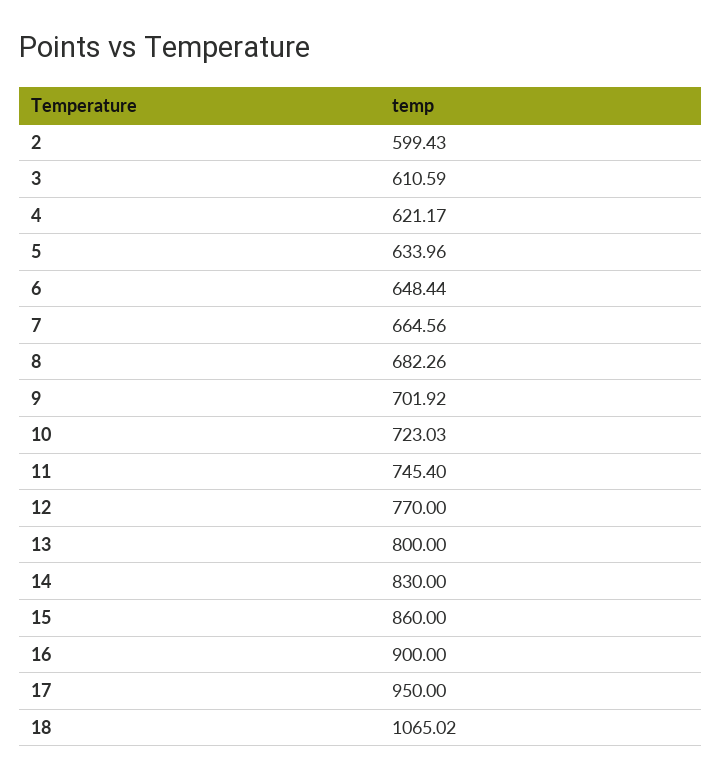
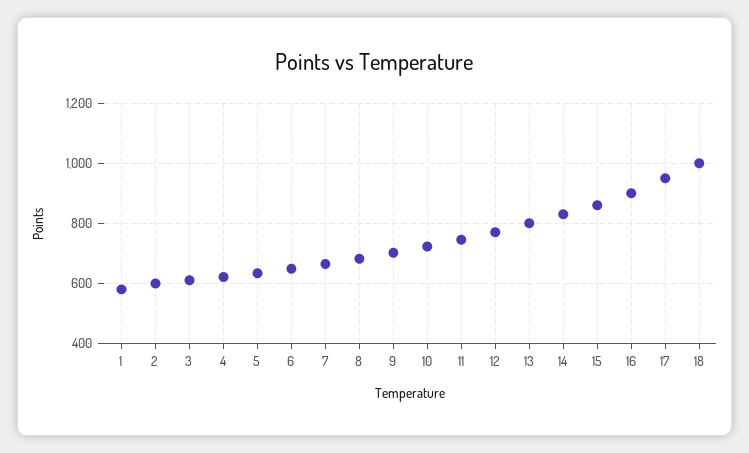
18: 1065.02 -> 1000
1: none -> 580

